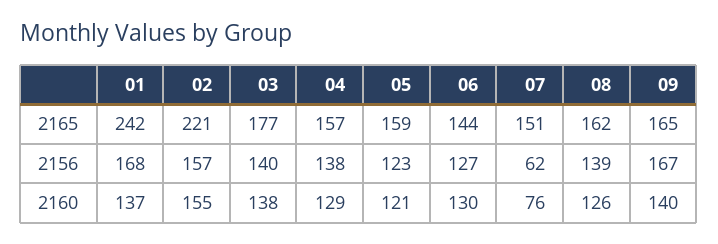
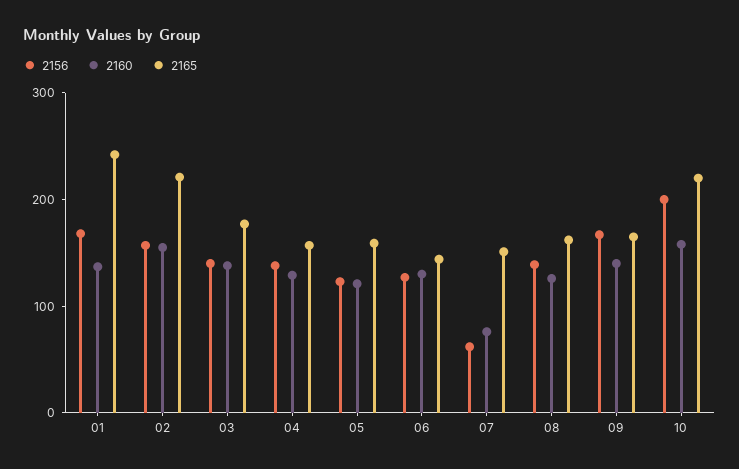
2156, 10: none -> 200
2160, 10: none -> 160
2165, 10: none -> 220

